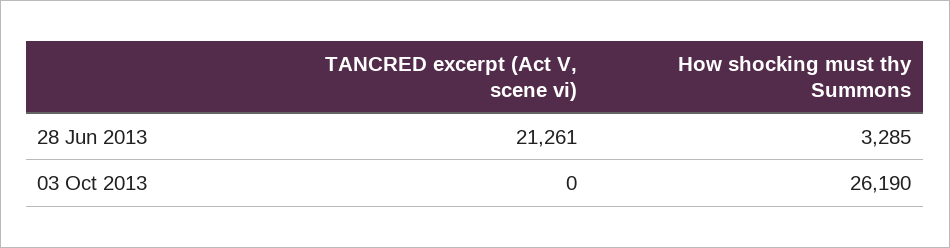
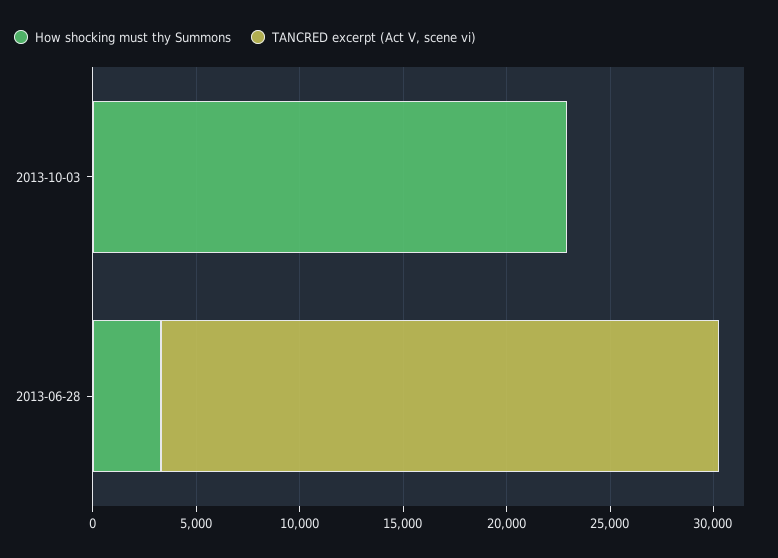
TANCRED excerpt (Act V, scene vi), 28 Jun 2013: 21261 -> 27000
How shocking must thy Summons, 03 Oct 2013: 26190 -> 23000

